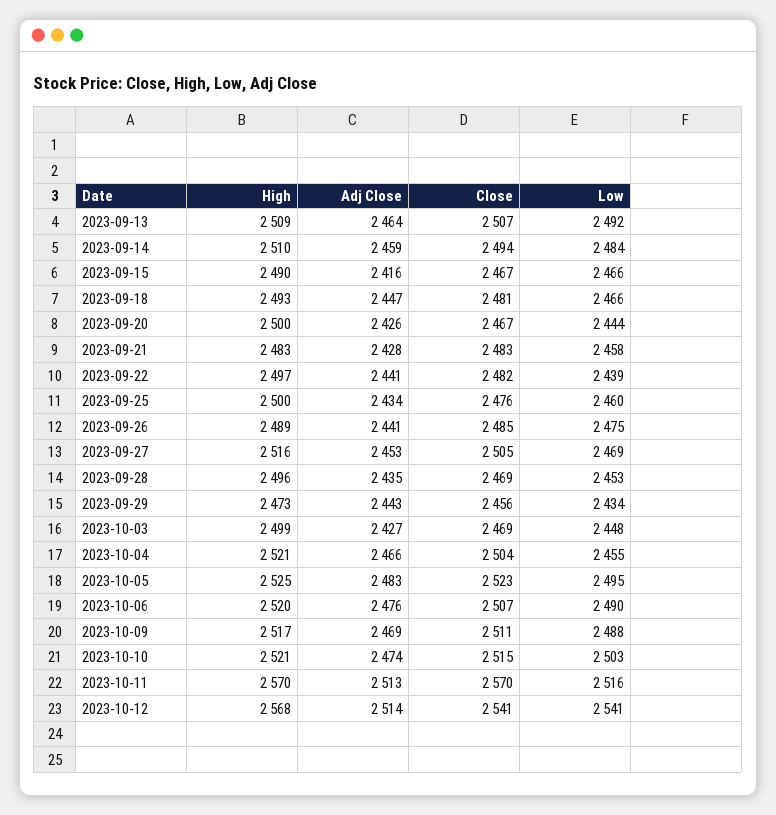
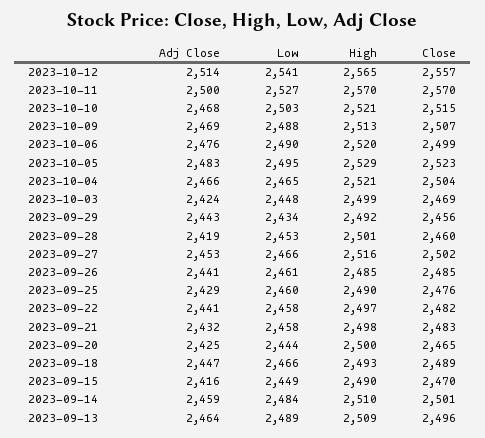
Close, 2023-09-13: 2507 -> 2496
Low, 2023-09-13: 2492 -> 2489
Close, 2023-09-14: 2494 -> 2501
Close, 2023-09-15: 2467 -> 2470
Low, 2023-09-15: 2466 -> 2449
Close, 2023-09-18: 2481 -> 2489
Adj Close, 2023-09-20: 2426 -> 2425
Close, 2023-09-20: 2467 -> 2465
High, 2023-09-21: 2483 -> 2498
Adj Close, 2023-09-21: 2428 -> 2432
Low, 2023-09-22: 2439 -> 2458
High, 2023-09-25: 2500 -> 2490
Adj Close, 2023-09-25: 2434 -> 2429
High, 2023-09-26: 2489 -> 2485
Low, 2023-09-26: 2475 -> 2461
Close, 2023-09-27: 2505 -> 2502
Low, 2023-09-27: 2469 -> 2466
High, 2023-09-28: 2496 -> 2501
Adj Close, 2023-09-28: 2435 -> 2419
Close, 2023-09-28: 2469 -> 2460
High, 2023-09-29: 2473 -> 2492
Adj Close, 2023-10-03: 2427 -> 2424
Low, 2023-10-04: 2455 -> 2465
High, 2023-10-05: 2525 -> 2529
Close, 2023-10-06: 2507 -> 2499
High, 2023-10-09: 2517 -> 2513
Close, 2023-10-09: 2511 -> 2507
Adj Close, 2023-10-10: 2474 -> 2468
Adj Close, 2023-10-11: 2513 -> 2500
Low, 2023-10-11: 2516 -> 2527
High, 2023-10-12: 2568 -> 2565
Close, 2023-10-12: 2541 -> 2557

